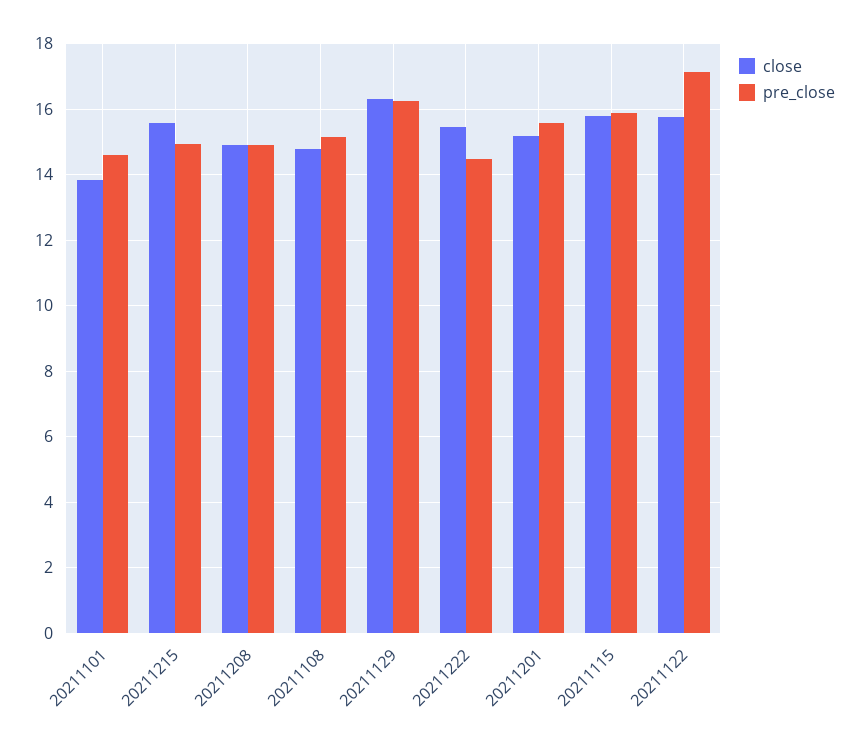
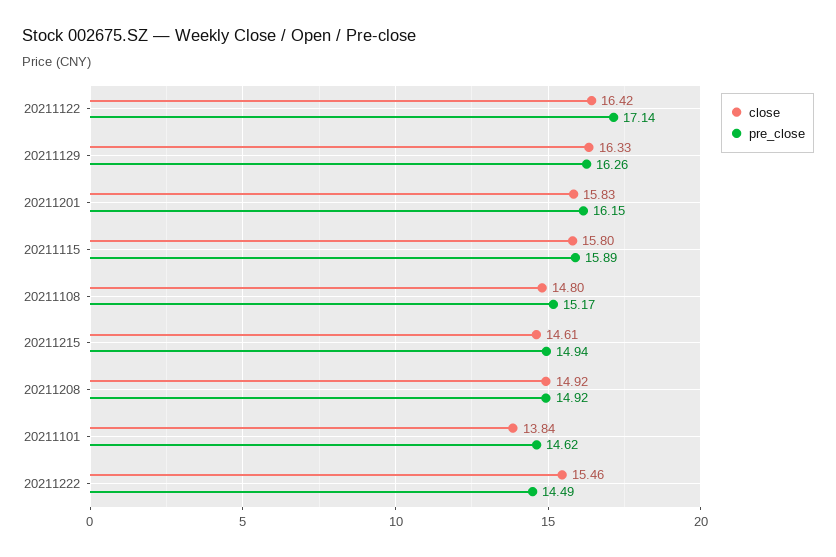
close, 20211215: 15.6 -> 14.61
close, 20211201: 15.2 -> 15.83
pre_close, 20211201: 15.6 -> 16.15
close, 20211122: 15.8 -> 16.42

